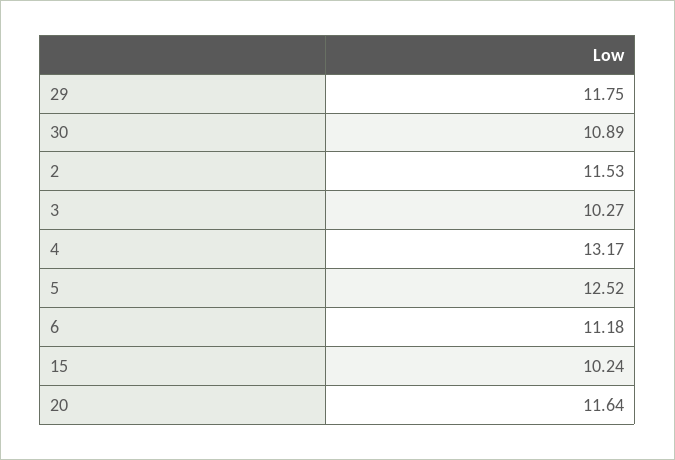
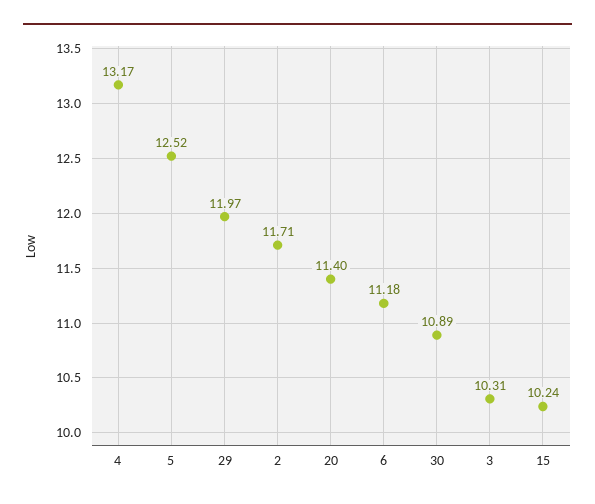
29: 11.75 -> 11.97
2: 11.53 -> 11.71
3: 10.27 -> 10.31
20: 11.64 -> 11.4

